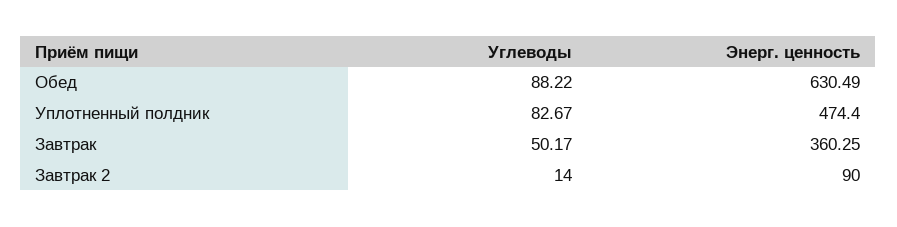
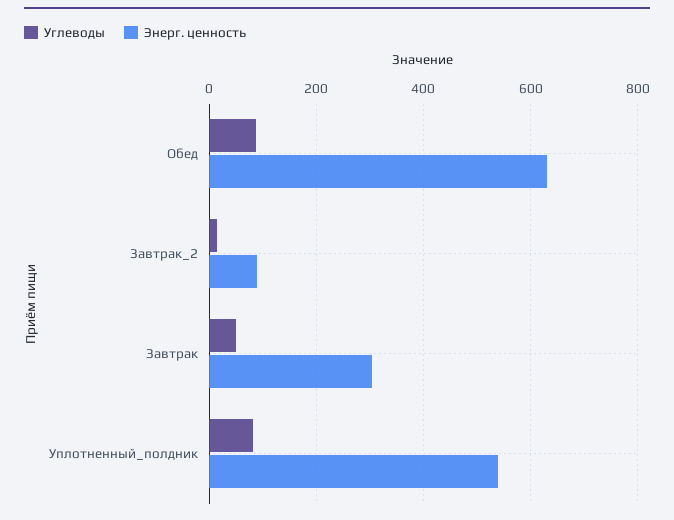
Энерг. ценность, Уплотненный полдник: 474.4 -> 540
Энерг. ценность, Завтрак: 360.25 -> 300

